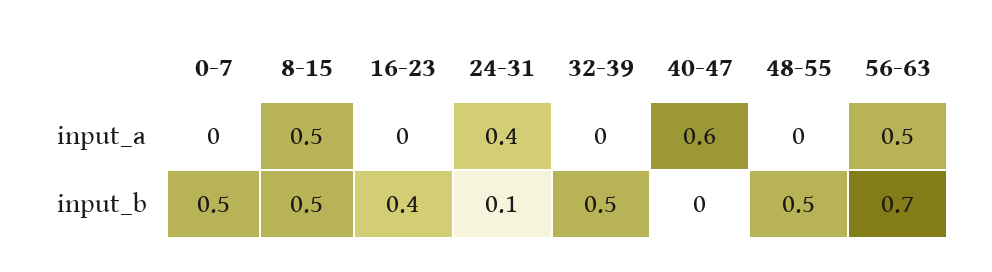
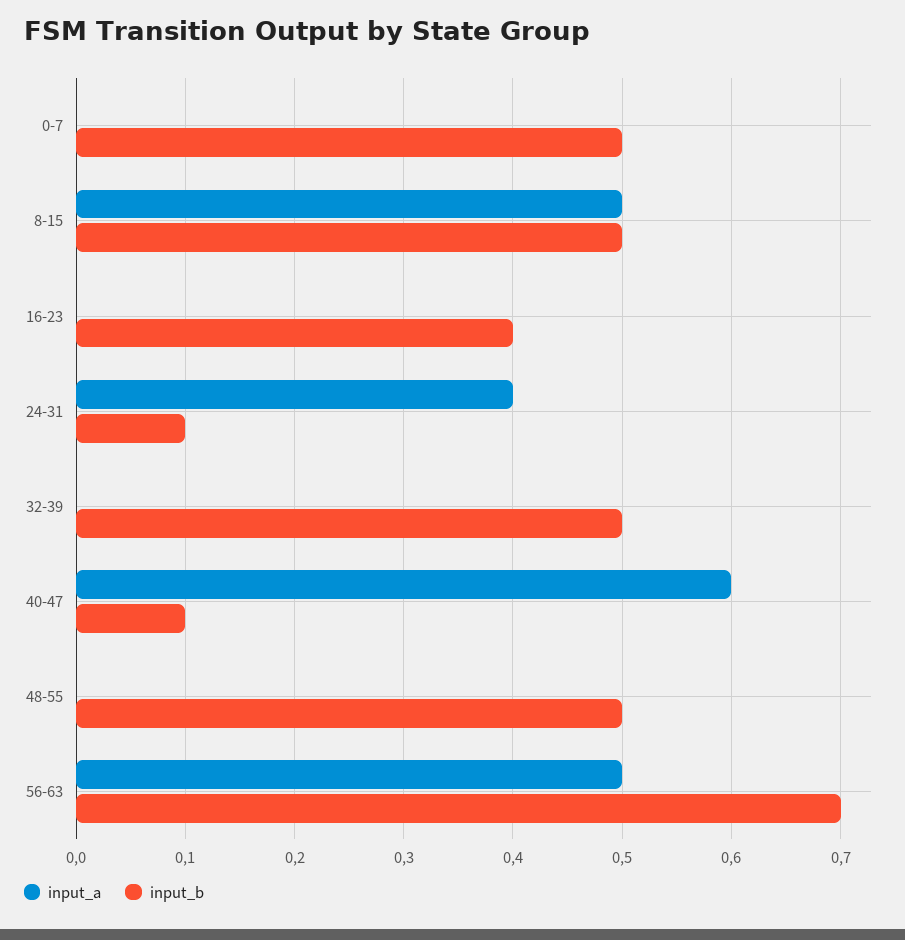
input_b, 40-47: 0 -> 0.1

